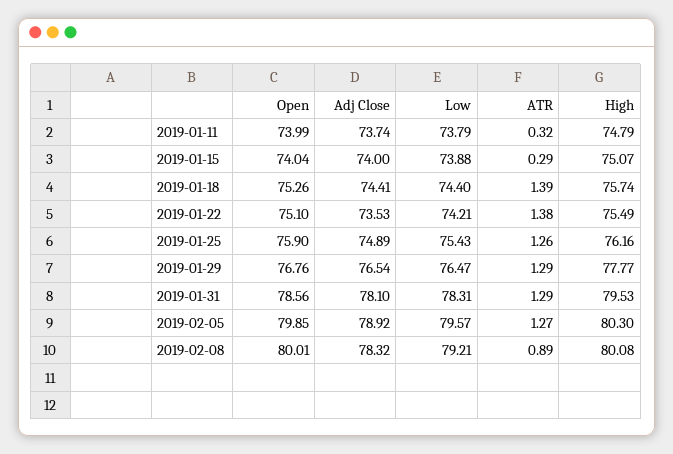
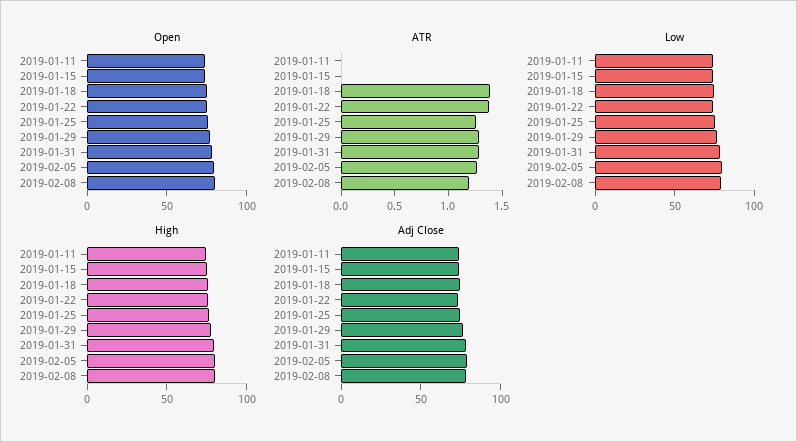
ATR, 2019-01-11: 0.32 -> 0
ATR, 2019-01-15: 0.29 -> 0
ATR, 2019-02-08: 0.89 -> 1.2

